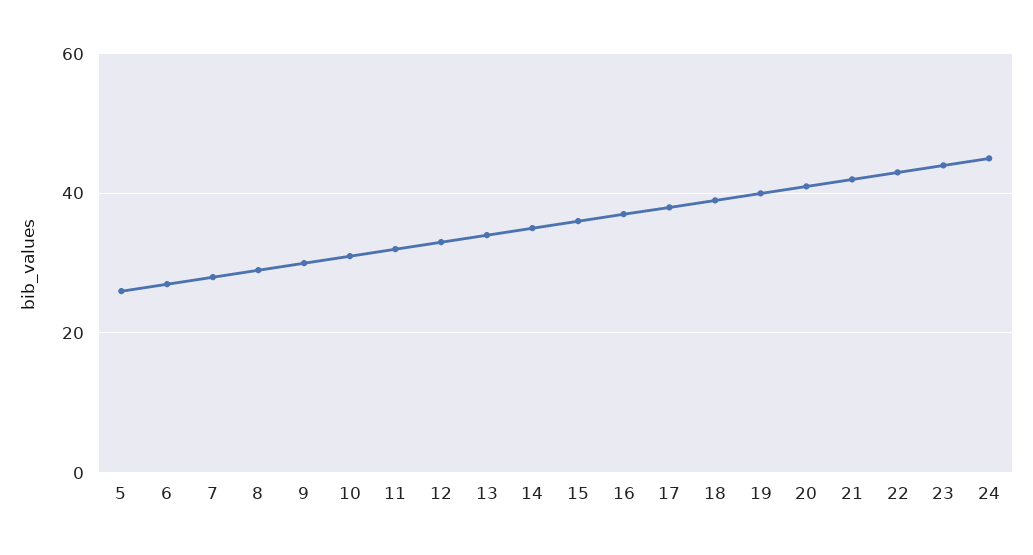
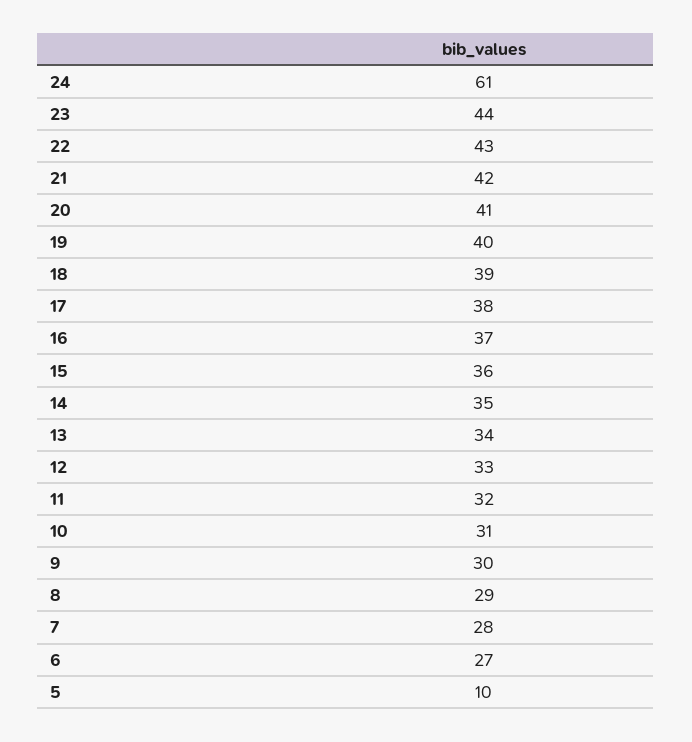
5: 25 -> 10
24: 45 -> 61

